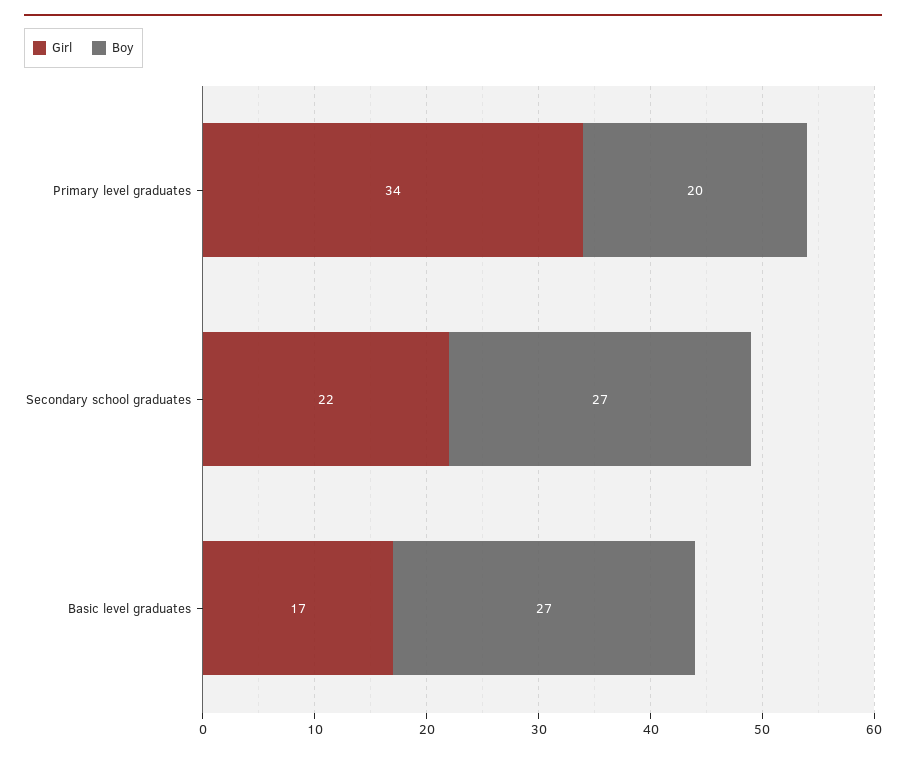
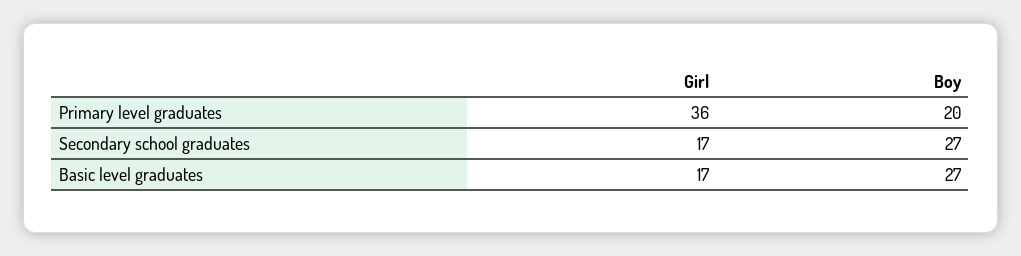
Girl, Primary level graduates: 34 -> 36
Girl, Secondary school graduates: 22 -> 17

